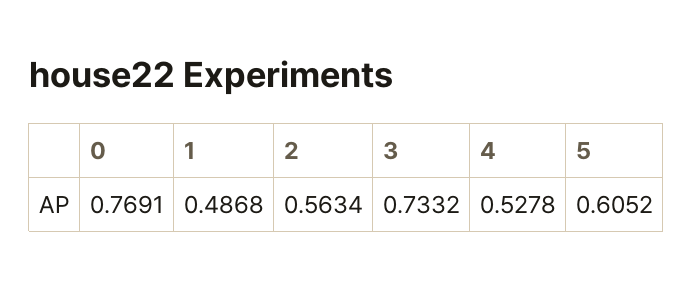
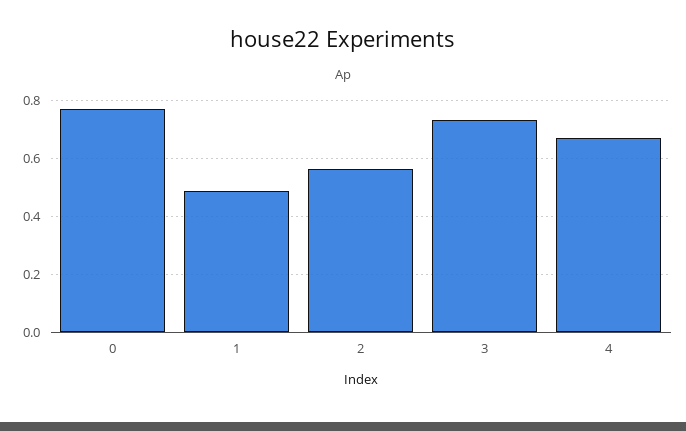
4: 0.5278 -> 0.675
5: 0.6052 -> none

